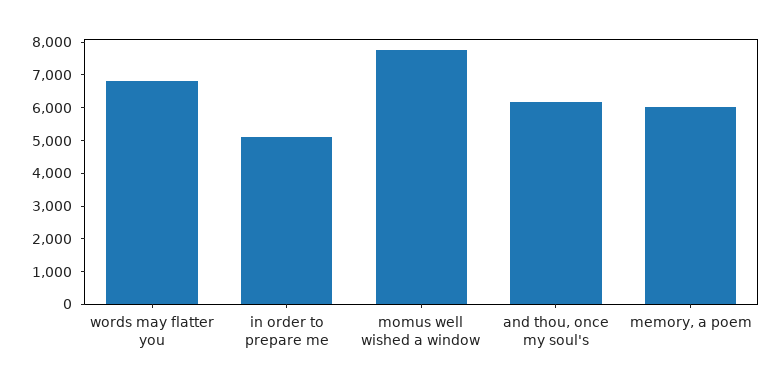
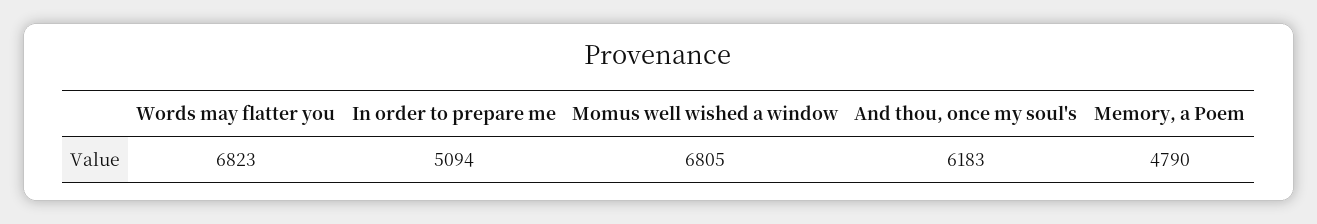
momus well wished a window: 7750 -> 6805
memory, a poem: 6000 -> 4790

